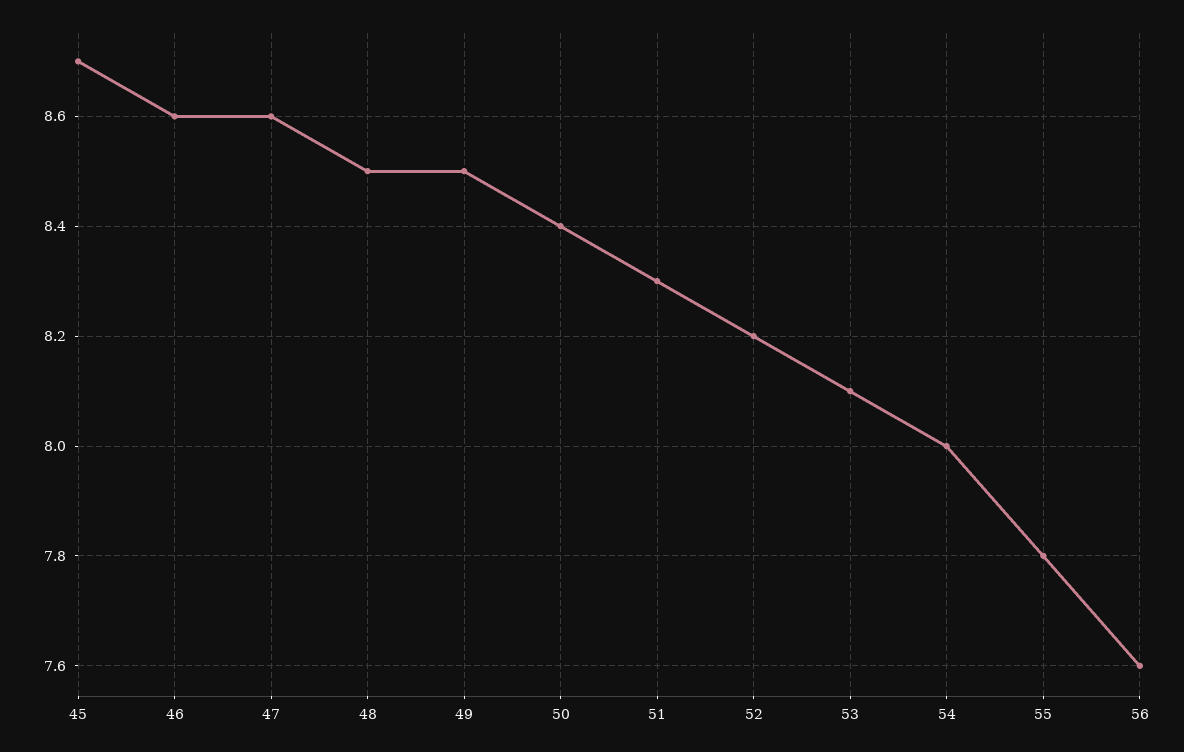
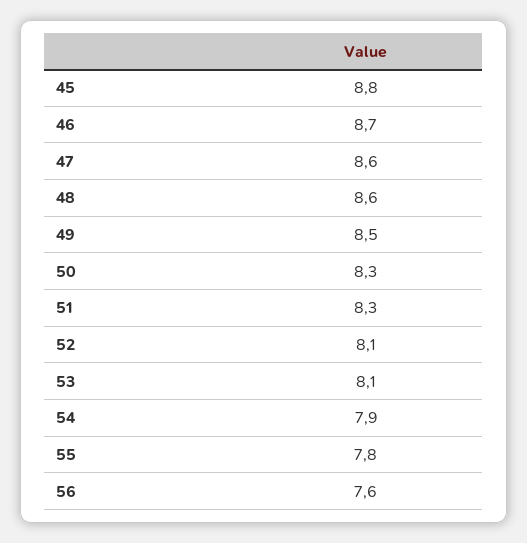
45: 8.7 -> 8.8
46: 8.6 -> 8.7
48: 8.5 -> 8.6
50: 8.4 -> 8.3
52: 8.2 -> 8.1
54: 8 -> 7.9

